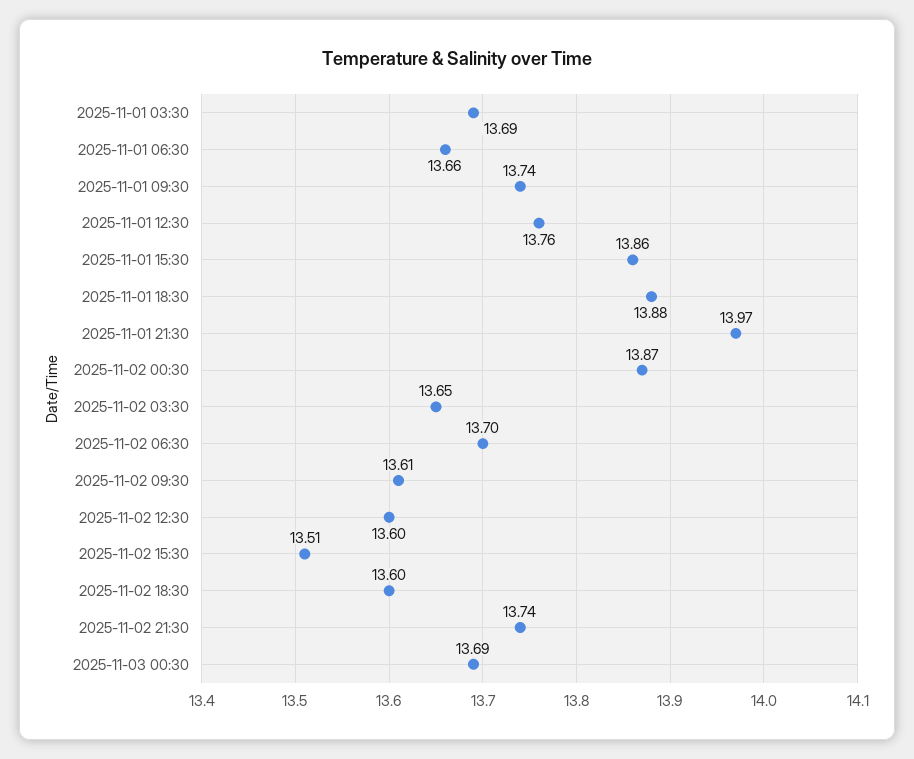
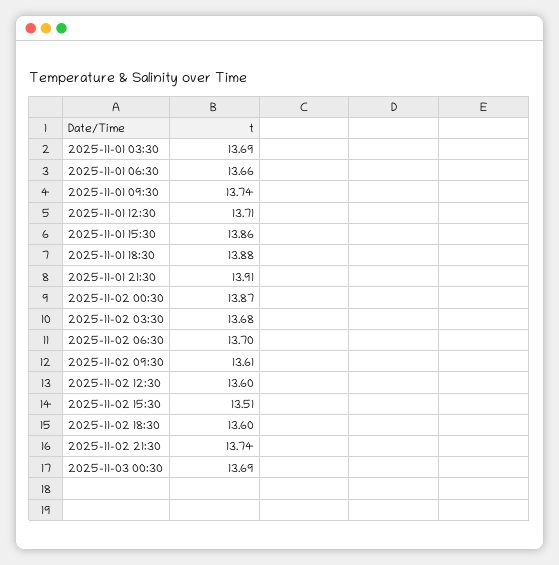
2025-11-01 12:30: 13.76 -> 13.71
2025-11-01 21:30: 13.97 -> 13.91
2025-11-02 03:30: 13.65 -> 13.68

